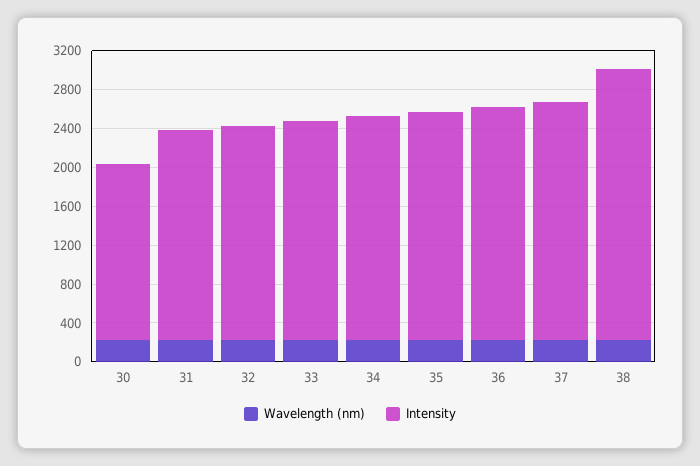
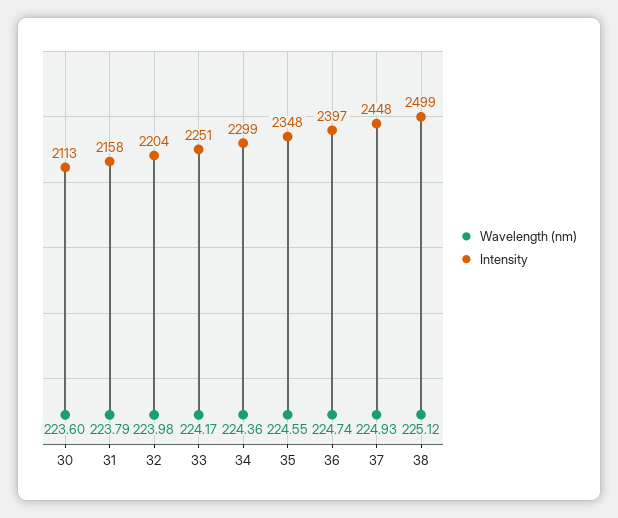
Intensity, 30: 1800 -> 2113
Intensity, 38: 2800 -> 2499

